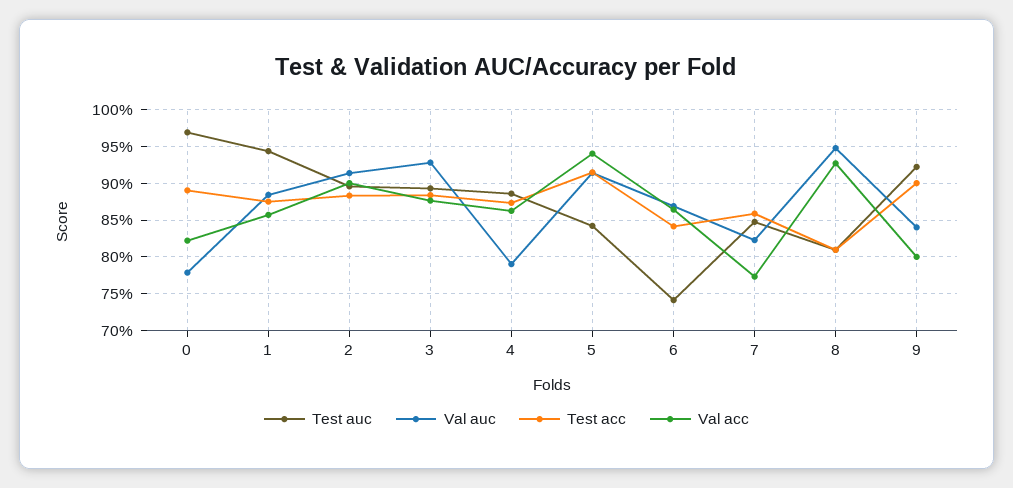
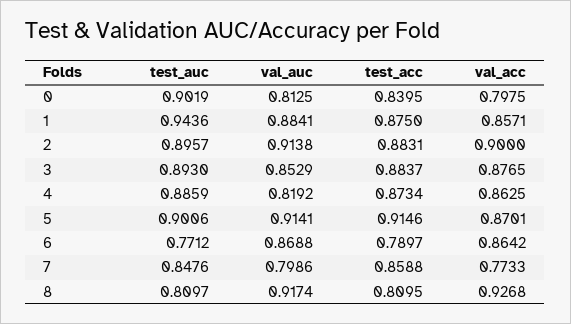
Test auc, 0: 0.97 -> 0.9019
Val auc, 0: 0.78 -> 0.8125
Test acc, 0: 0.89 -> 0.8395
Val acc, 0: 0.82 -> 0.7975
Val auc, 3: 0.93 -> 0.8529
Val auc, 4: 0.79 -> 0.8192
Test auc, 5: 0.84 -> 0.9006
Val acc, 5: 0.94 -> 0.8701
Test auc, 6: 0.74 -> 0.7712
Test acc, 6: 0.84 -> 0.7897
Val auc, 7: 0.82 -> 0.7986
Val auc, 8: 0.95 -> 0.9174
Test auc, 9: 0.92 -> none
Val auc, 9: 0.84 -> none
Test acc, 9: 0.9 -> none
Val acc, 9: 0.8 -> none

